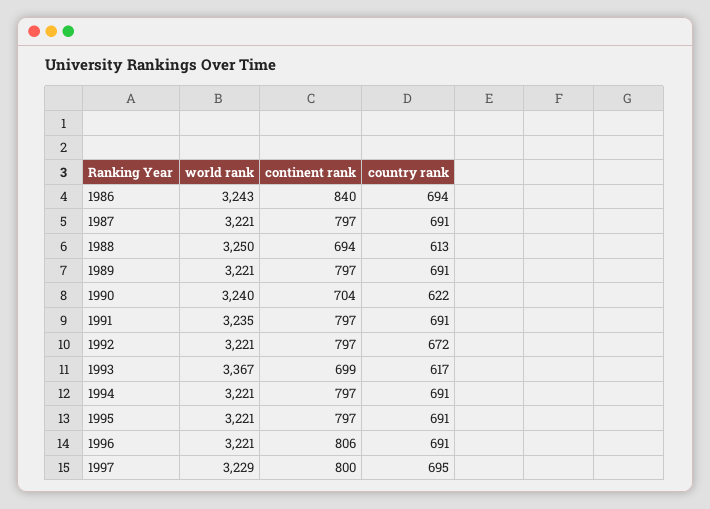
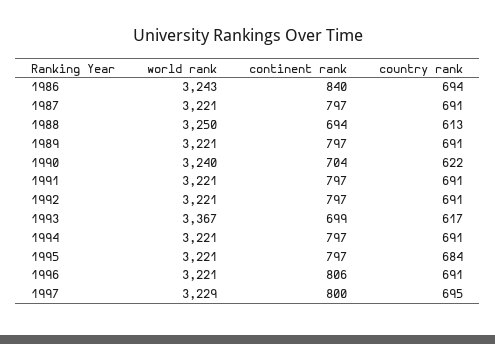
world rank, 1991: 3235 -> 3221
country rank, 1992: 672 -> 691
country rank, 1995: 691 -> 684

